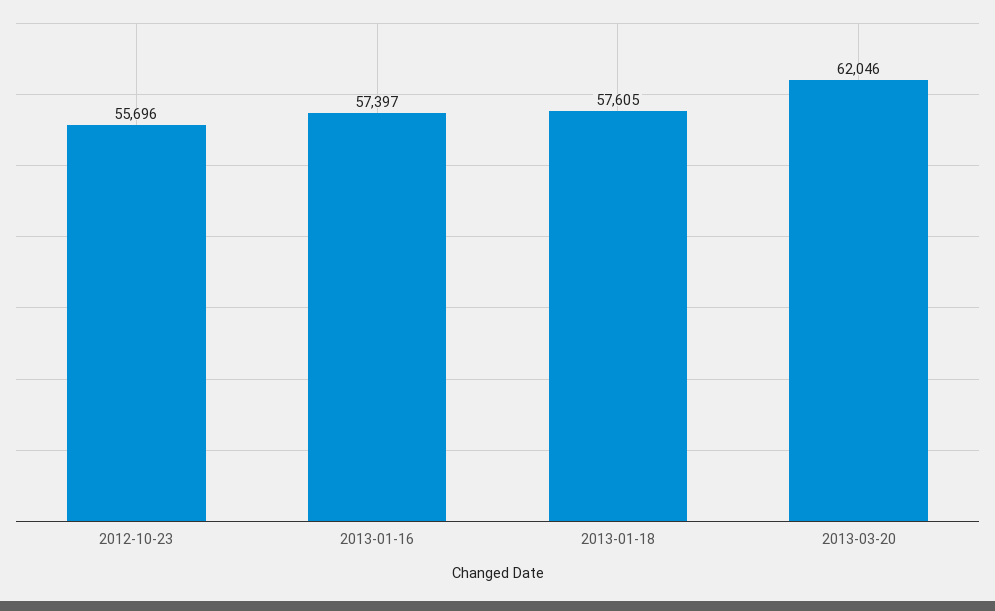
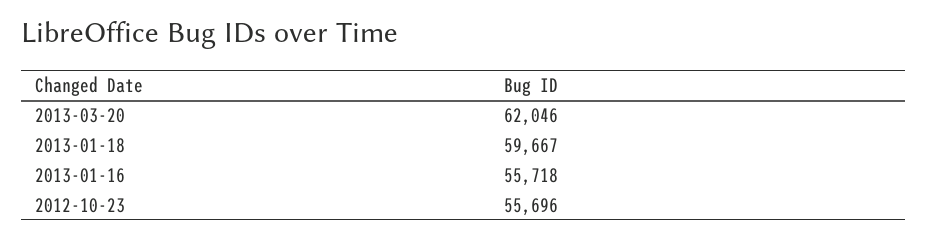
2013-01-16: 57397 -> 55718
2013-01-18: 57605 -> 59667

